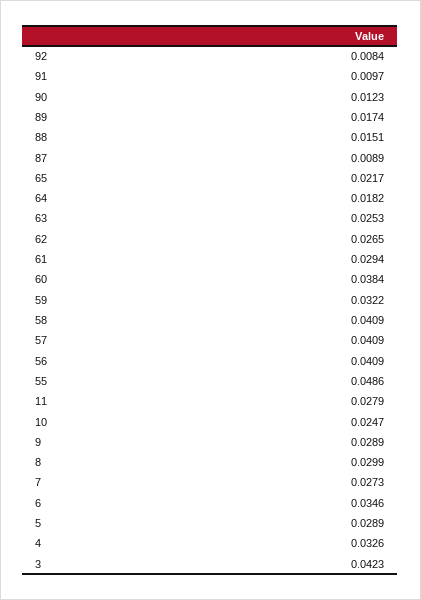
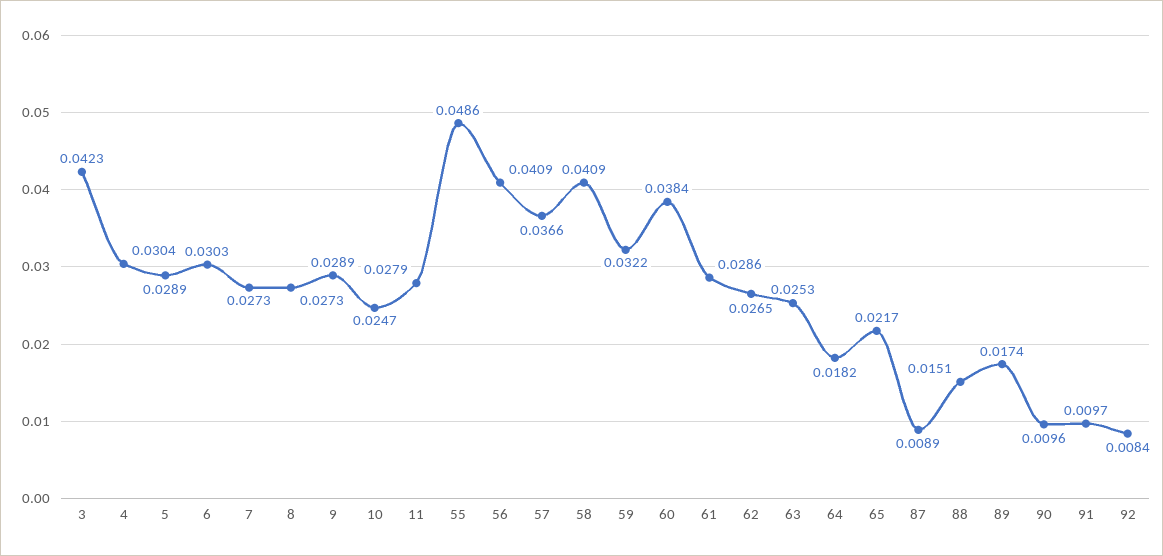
90: 0.0123 -> 0.0096
61: 0.0294 -> 0.0286
57: 0.0409 -> 0.0366
8: 0.0299 -> 0.0273
6: 0.0346 -> 0.0303
4: 0.0326 -> 0.0304

